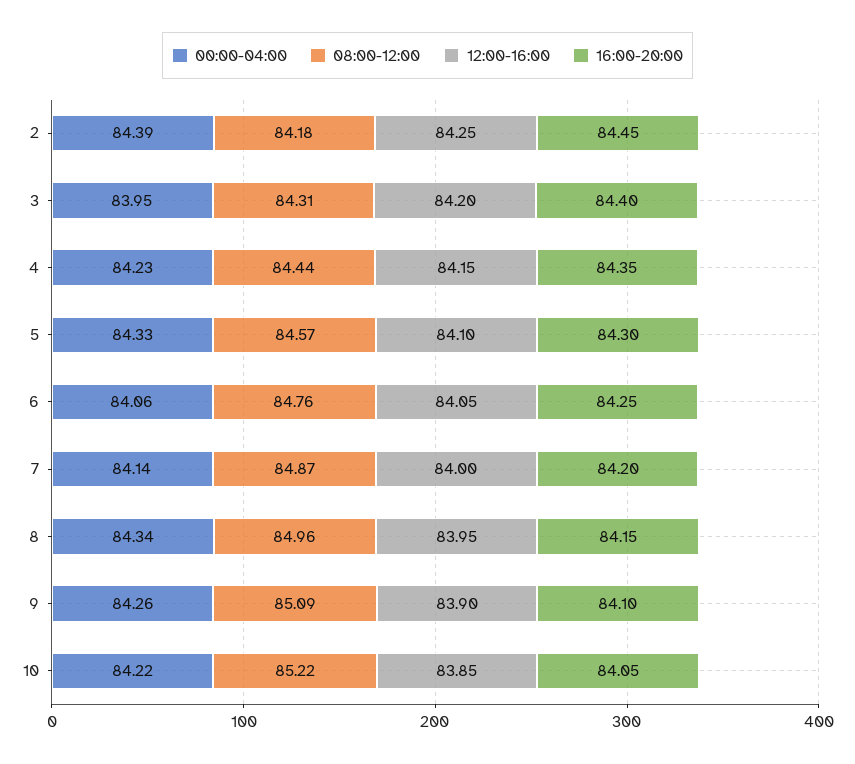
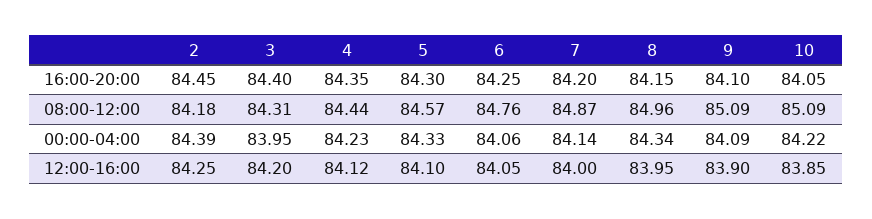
12:00-16:00, 4: 84.15 -> 84.12
00:00-04:00, 9: 84.26 -> 84.09
08:00-12:00, 10: 85.22 -> 85.09

